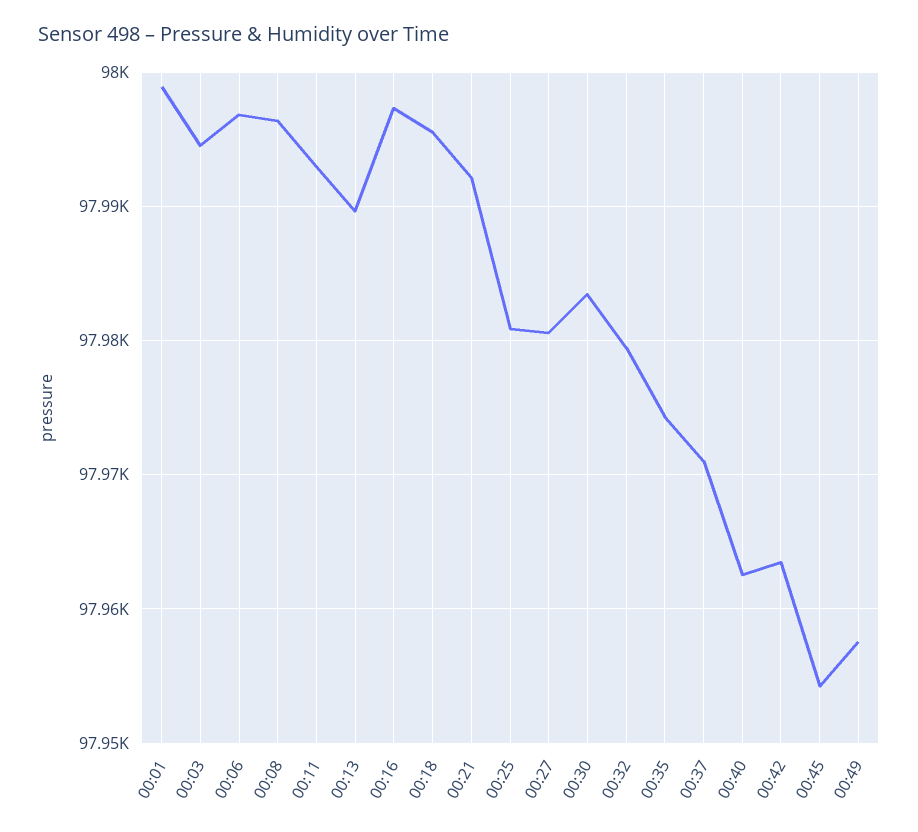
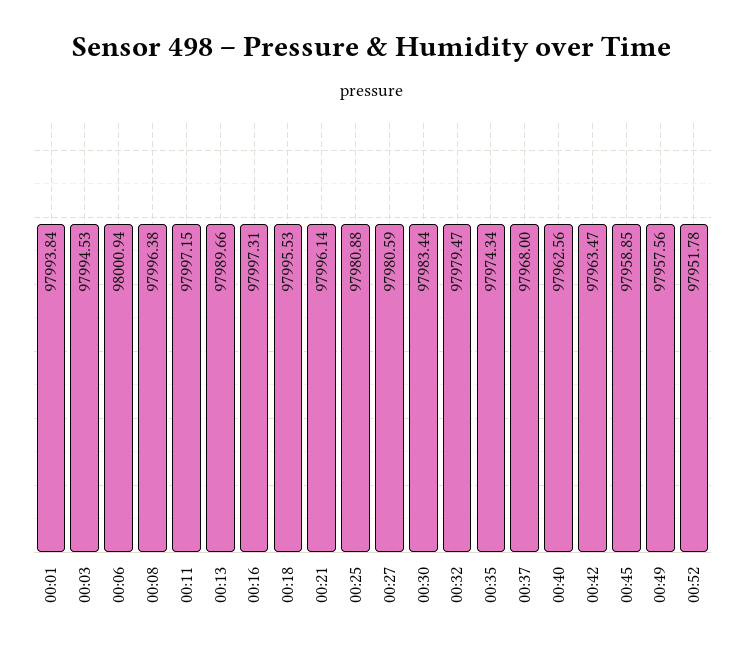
00:01: 97999 -> 97993.84
00:06: 97997 -> 98000.94
00:11: 97993 -> 97997.15
00:21: 97992 -> 97996.14
00:37: 97971 -> 97968
00:45: 97954 -> 97958.85
00:52: none -> 97951.78

